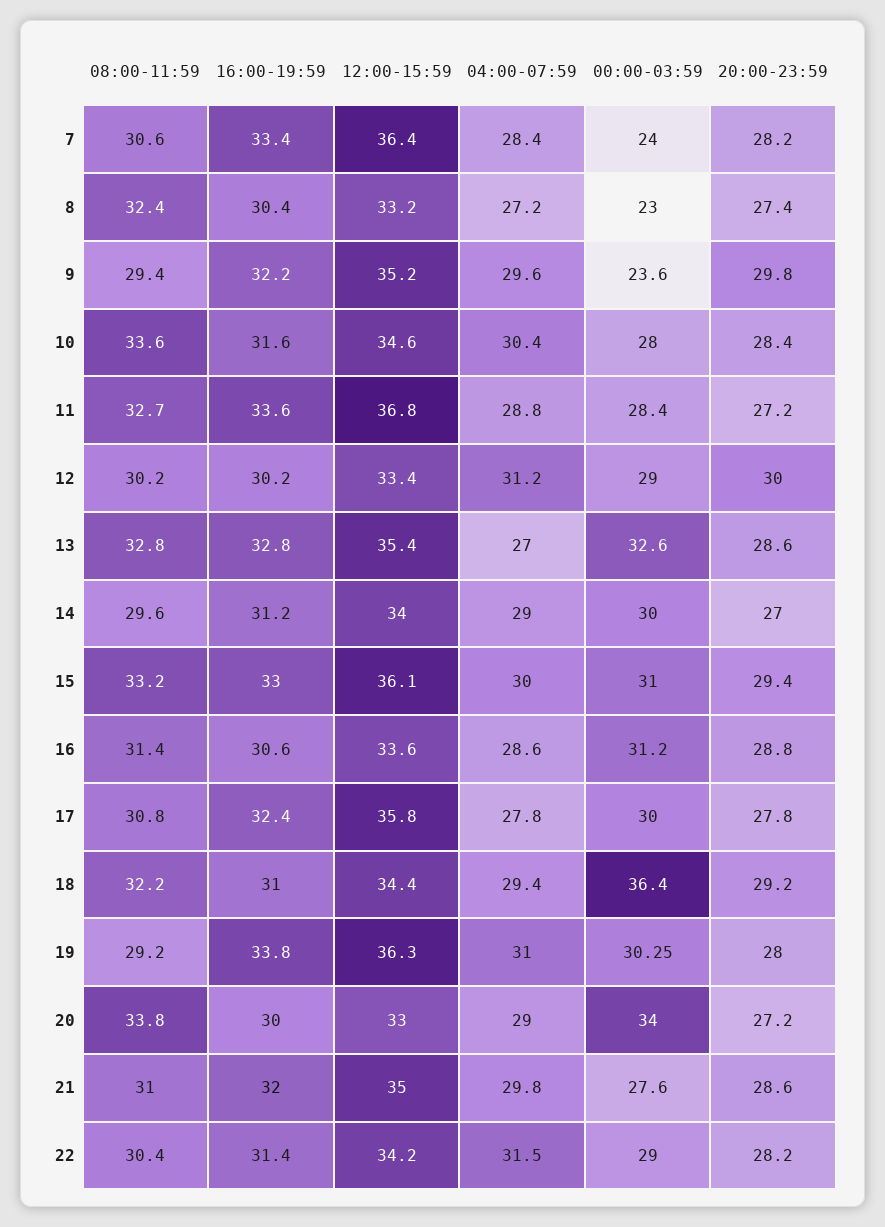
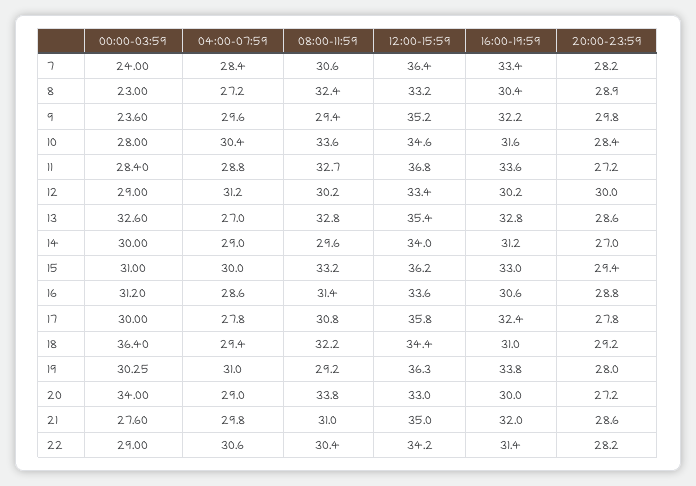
20:00-23:59, 8: 27.4 -> 28.9
12:00-15:59, 15: 36.1 -> 36.2
04:00-07:59, 22: 31.5 -> 30.6

